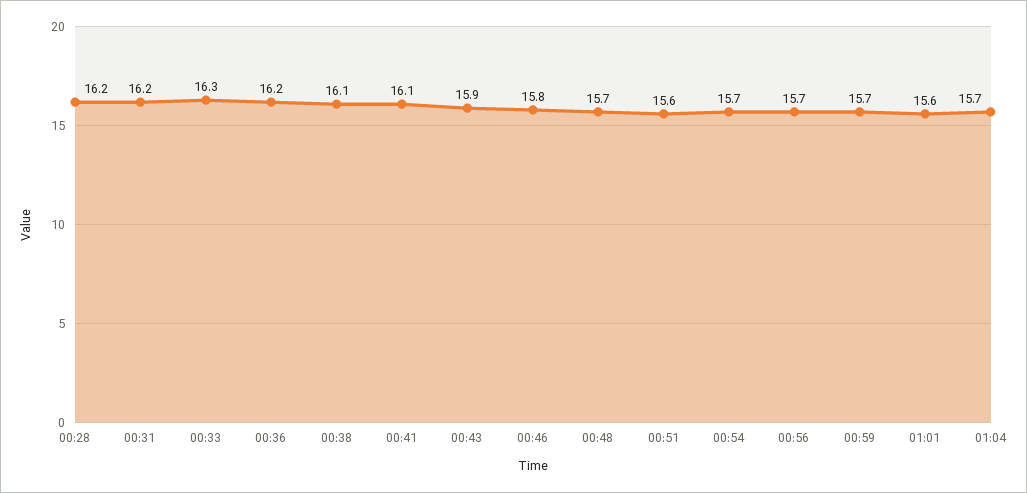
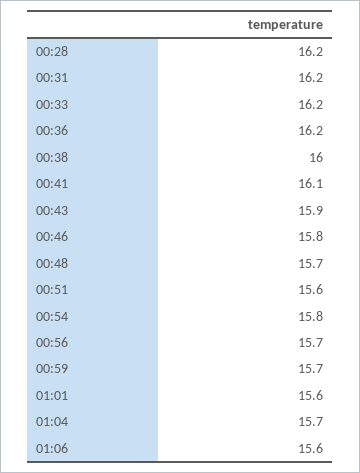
00:33: 16.3 -> 16.2
00:38: 16.1 -> 16
00:54: 15.7 -> 15.8
01:06: none -> 15.6

